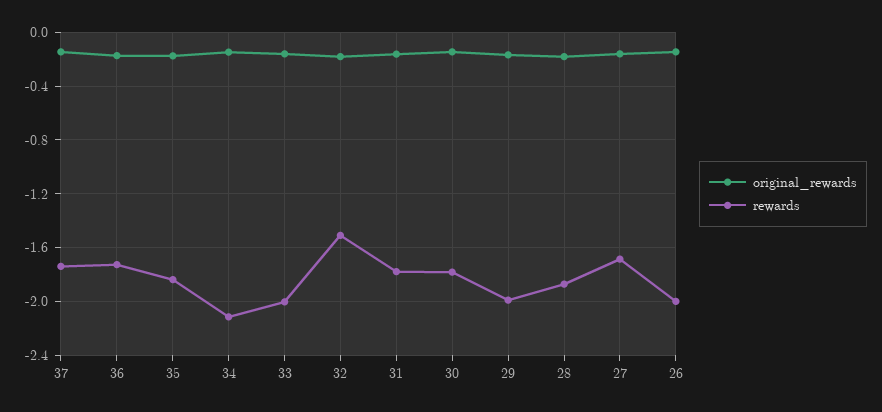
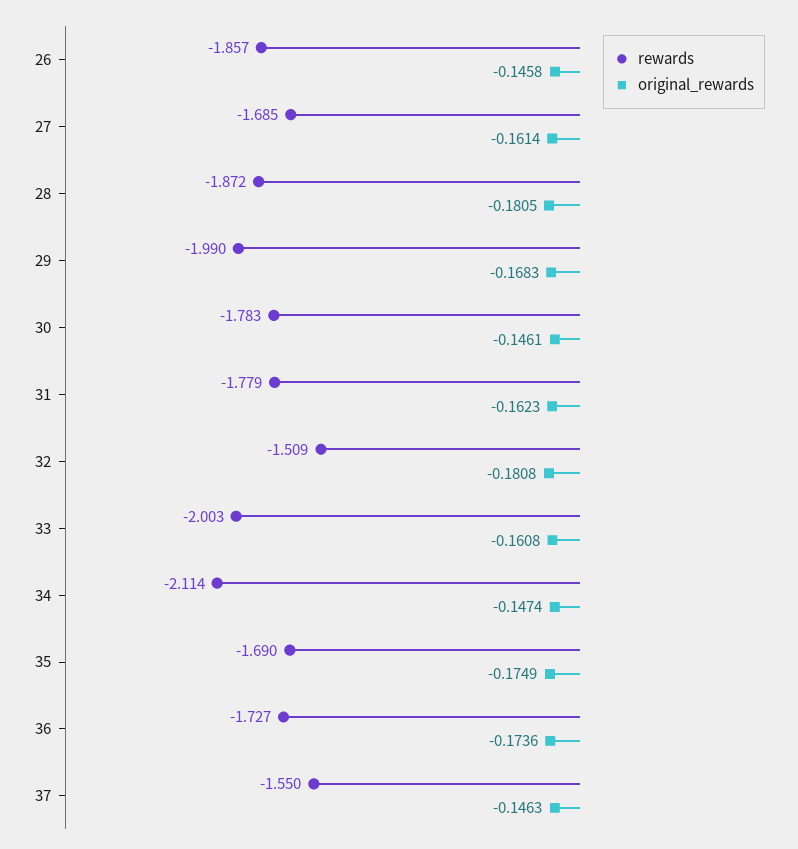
rewards, 37: -1.75 -> -1.55
rewards, 35: -1.85 -> -1.69
rewards, 26: -2 -> -1.857

